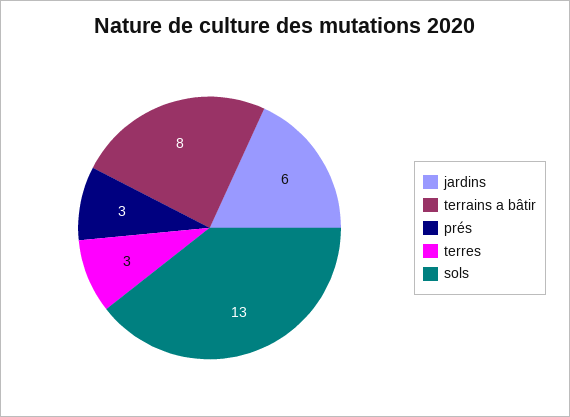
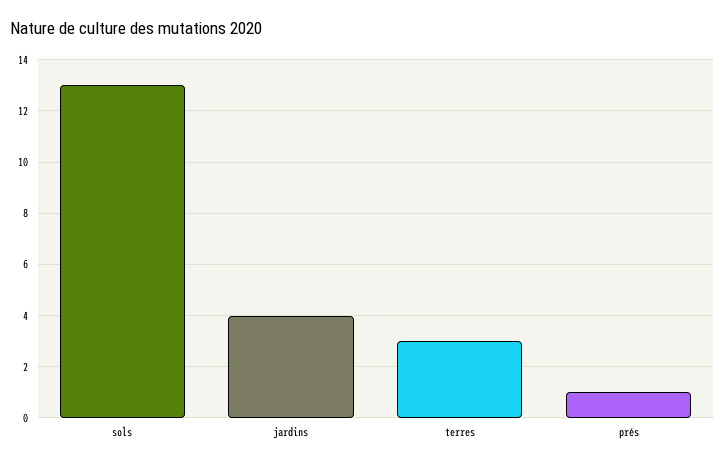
jardins: 6 -> 4
terrains a bâtir: 8 -> none
prés: 3 -> 1

